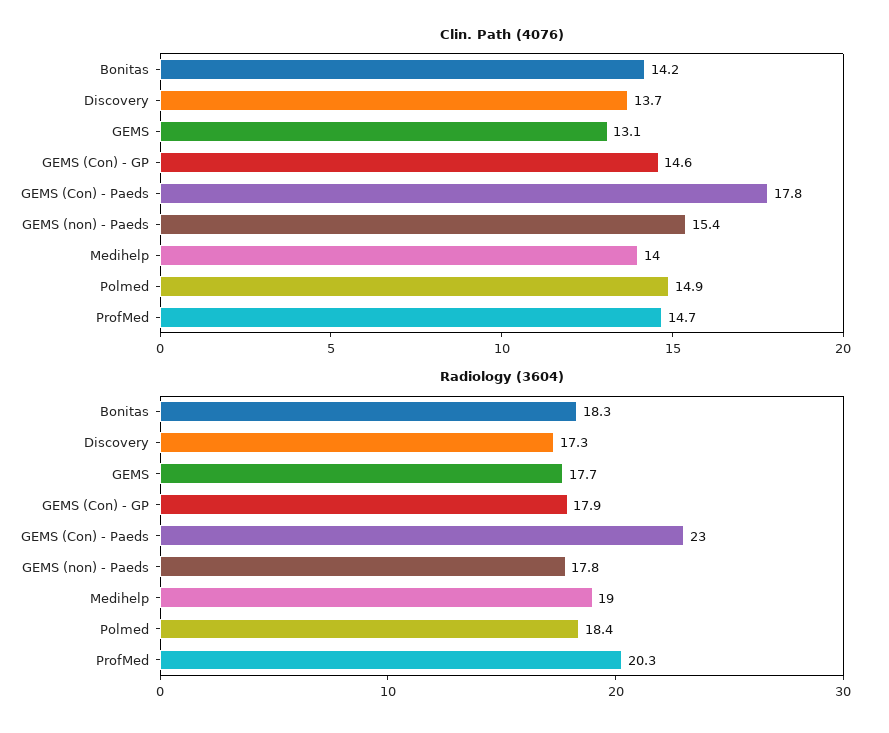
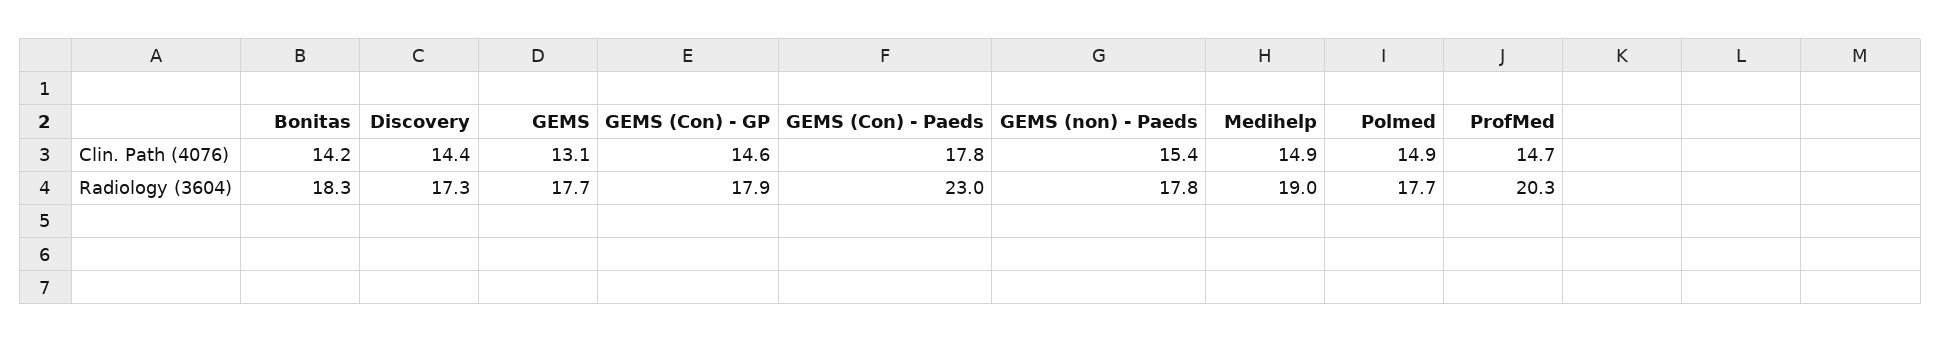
Clin. Path (4076), Discovery: 13.7 -> 14.4
Clin. Path (4076), Medihelp: 14 -> 14.9
Radiology (3604), Polmed: 18.4 -> 17.7

